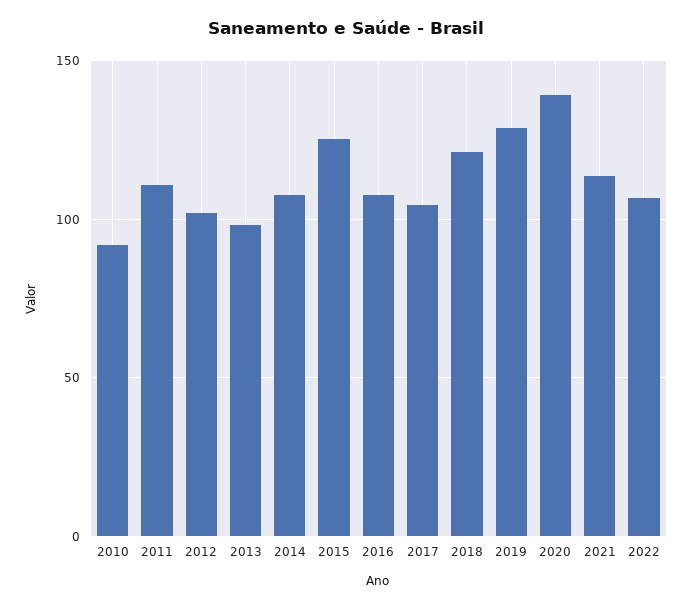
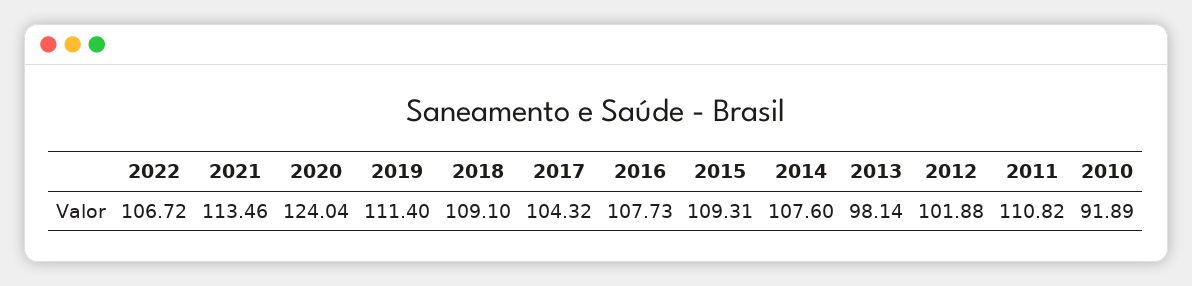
2015: 125 -> 109.31
2018: 120 -> 109.1
2019: 130 -> 111.4
2020: 140 -> 124.04

